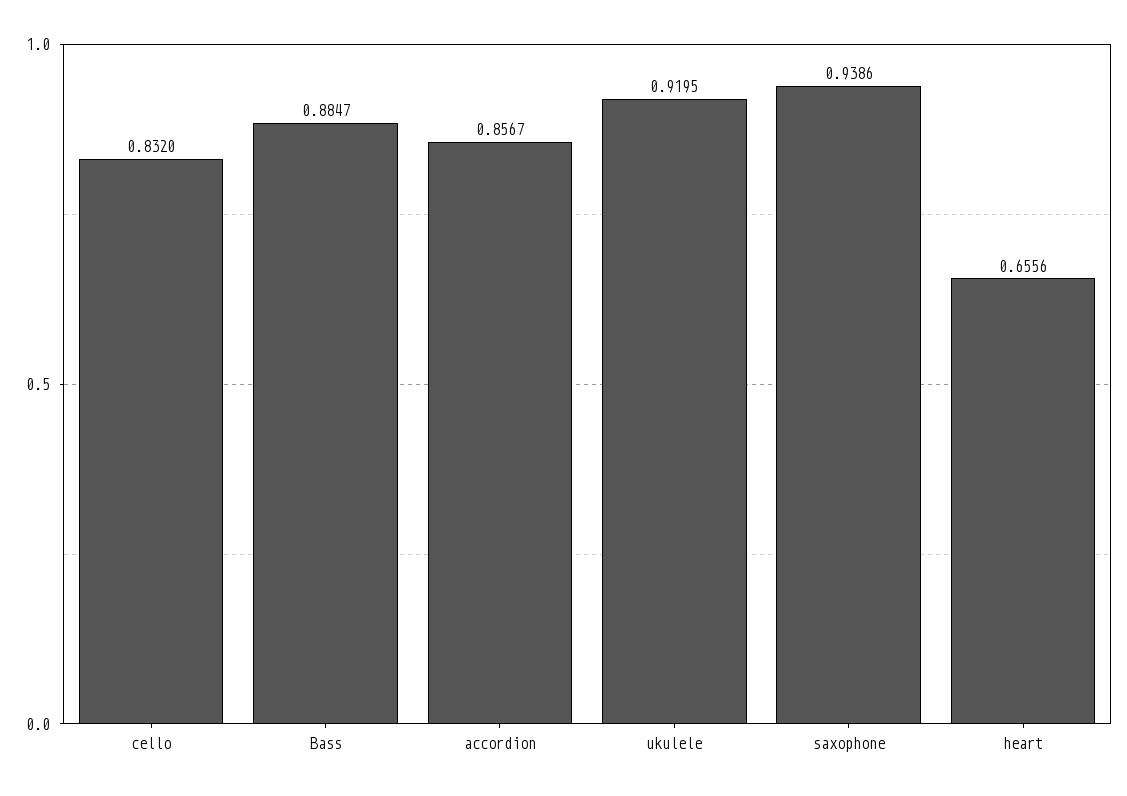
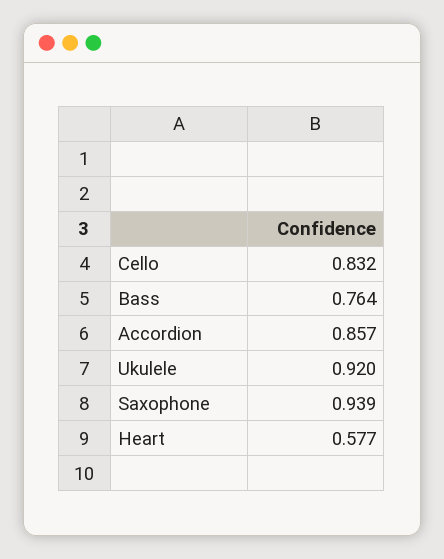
Bass: 0.8847 -> 0.764
heart: 0.6556 -> 0.577

